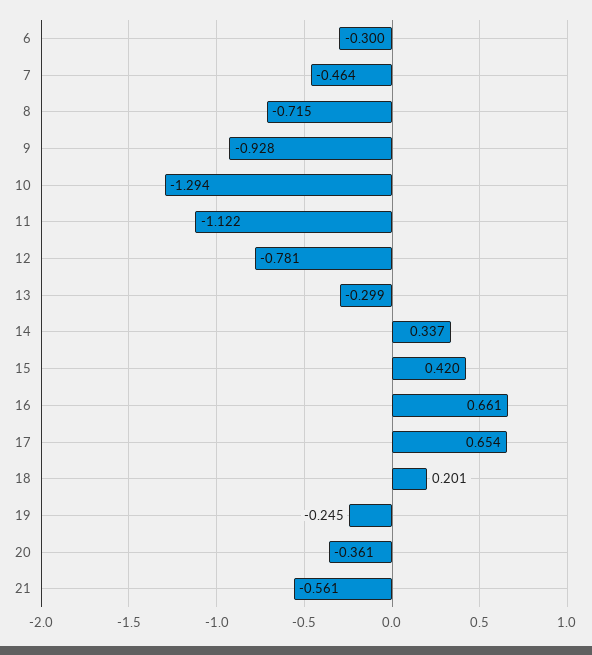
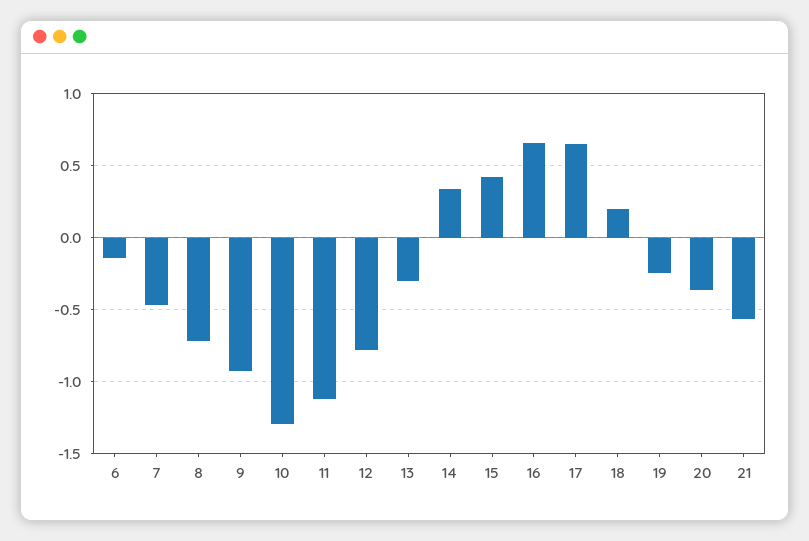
6: -0.3 -> -0.15

